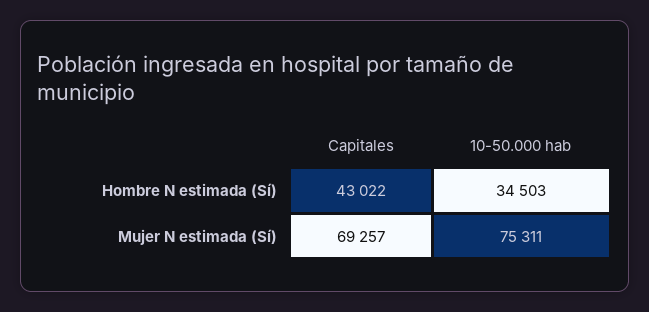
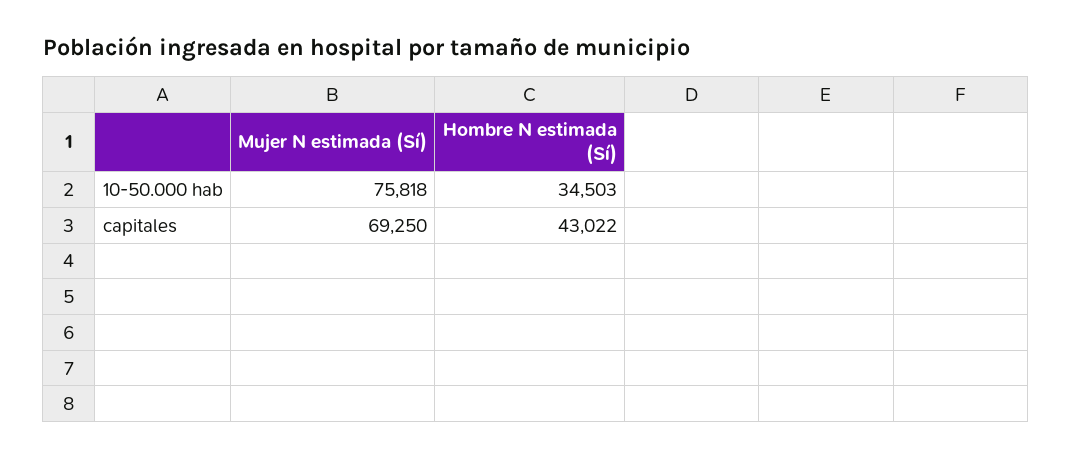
Capitales, Mujer N estimada (Sí): 69257 -> 69250
10-50.000 hab, Mujer N estimada (Sí): 75311 -> 75818

